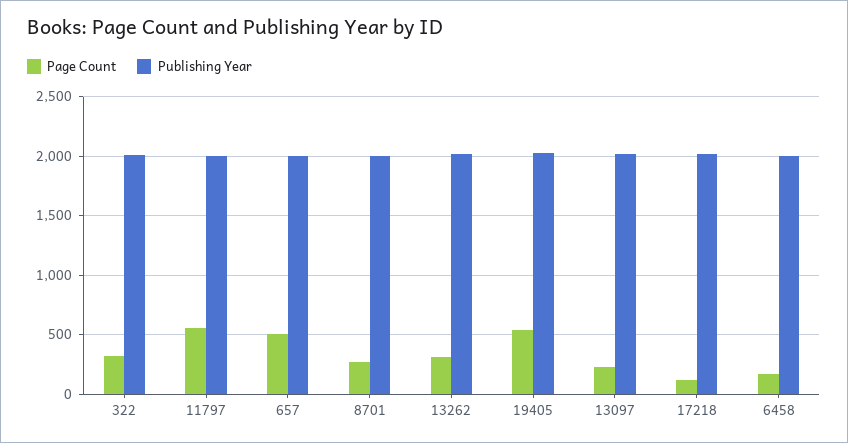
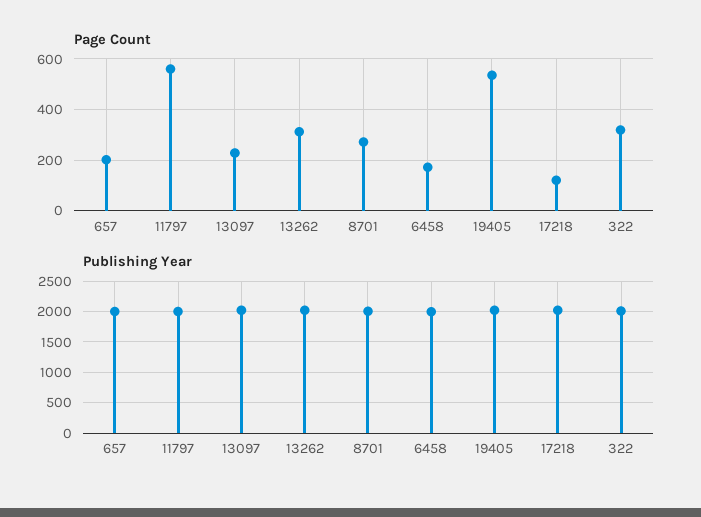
Page Count, 657: 500 -> 200

